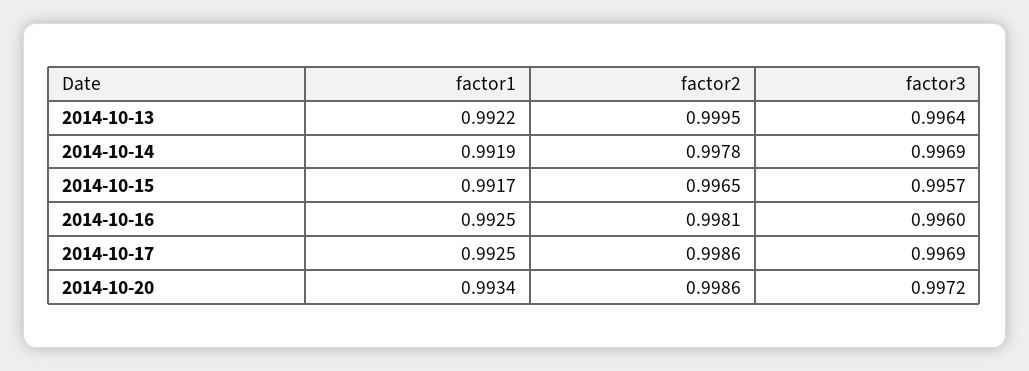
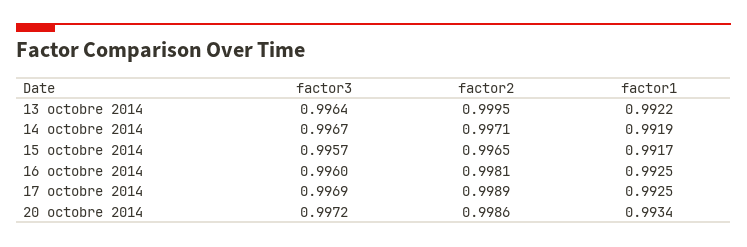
factor2, 2014-10-14: 0.9978 -> 0.9971
factor3, 2014-10-14: 0.9969 -> 0.9967
factor2, 2014-10-17: 0.9986 -> 0.9989

